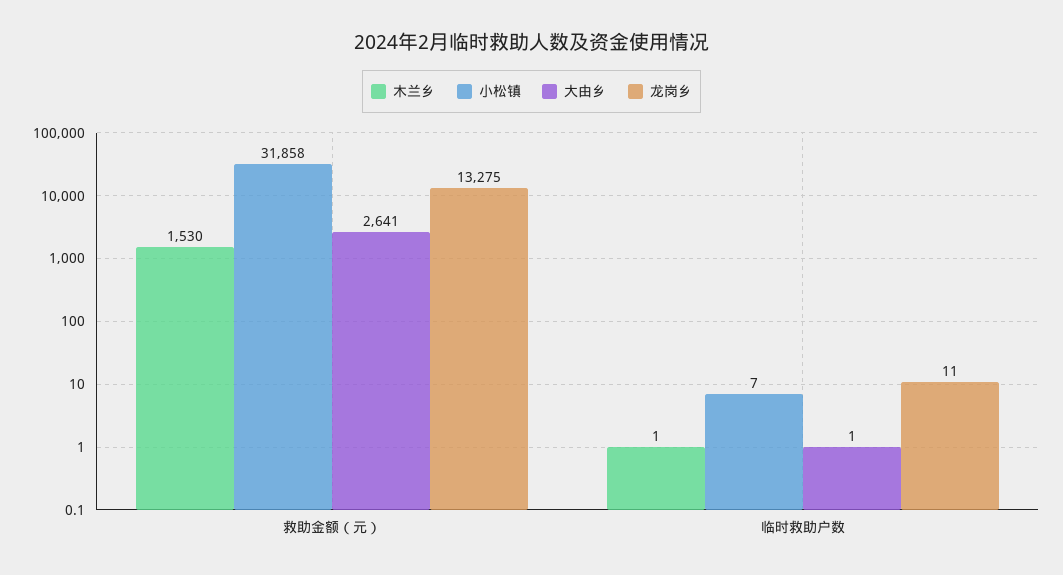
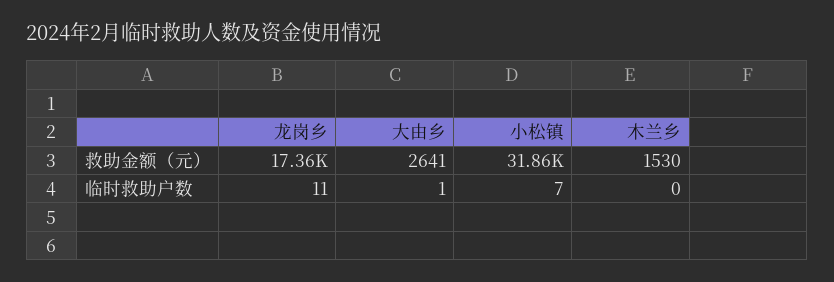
小松镇, 救助金额（元）: 31858 -> 31860
龙岗乡, 救助金额（元）: 13275 -> 17360
木兰乡, 临时救助户数: 1 -> 0

